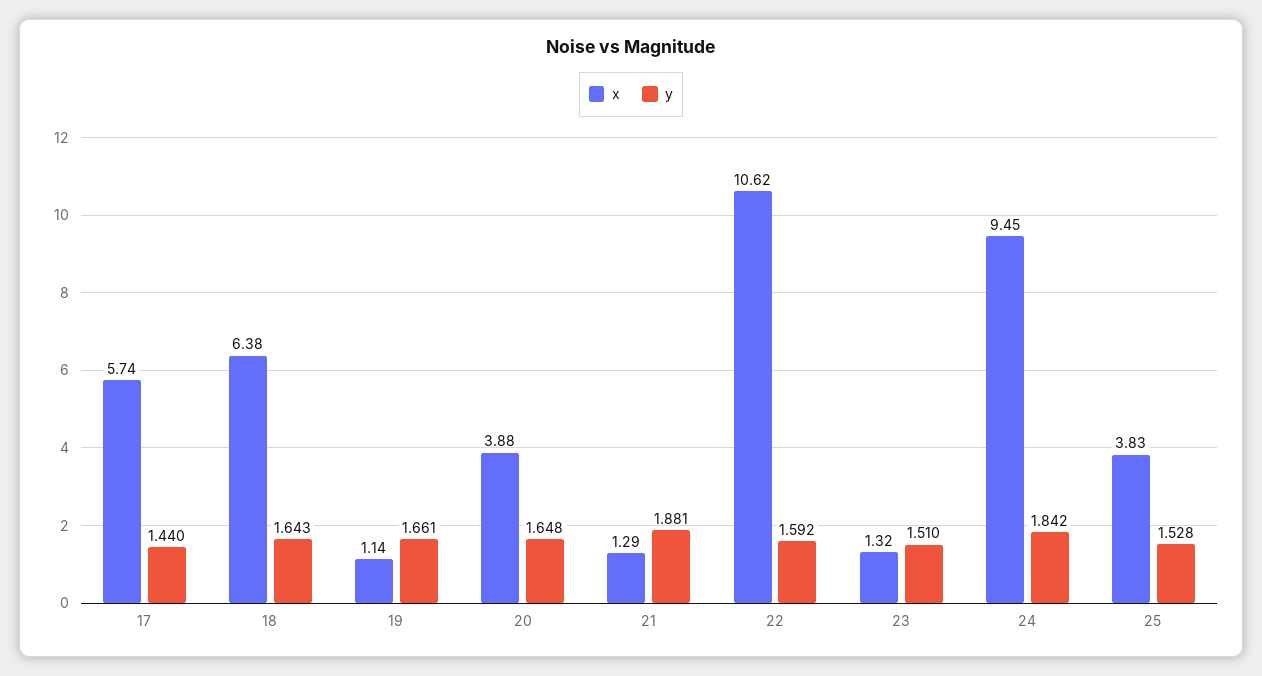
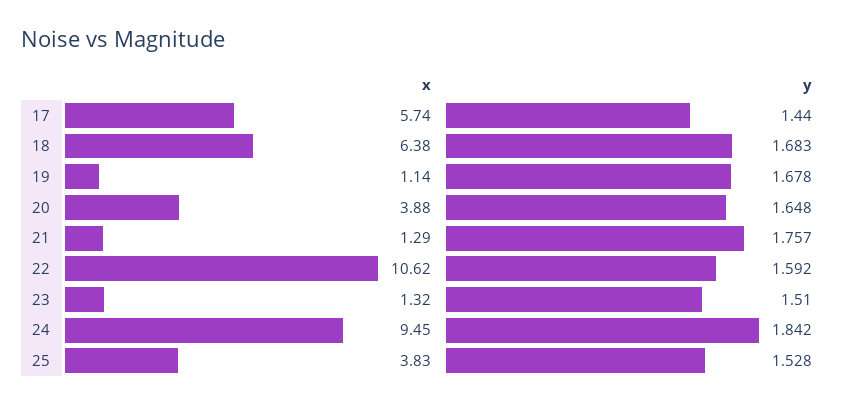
y, 18: 1.643 -> 1.683
y, 19: 1.661 -> 1.678
y, 21: 1.881 -> 1.757

